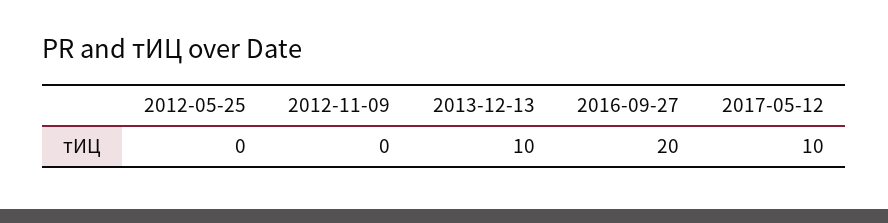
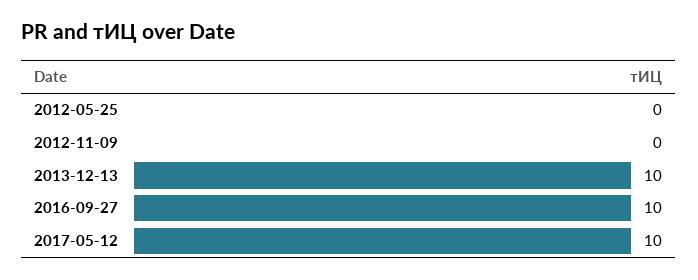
2016-09-27: 20 -> 10

